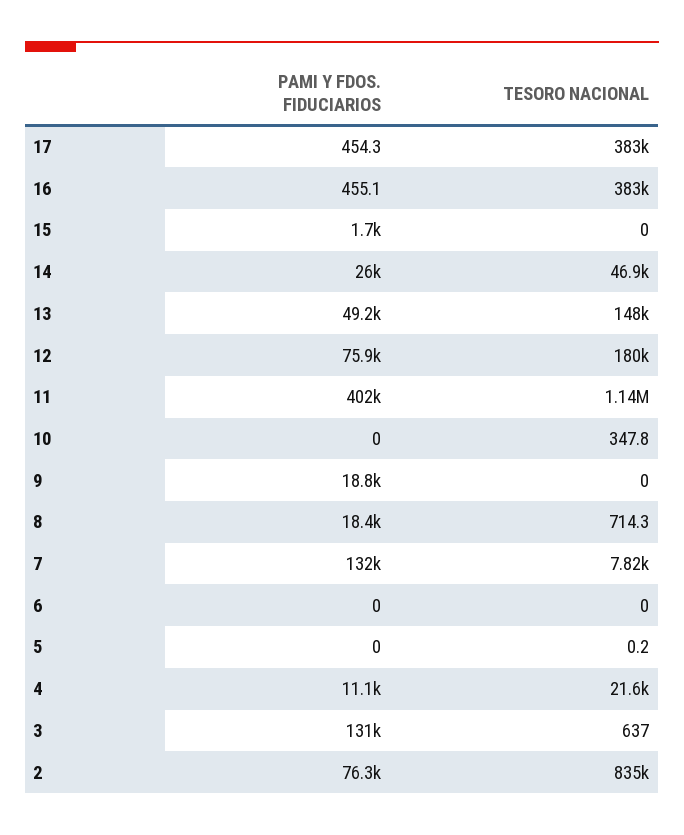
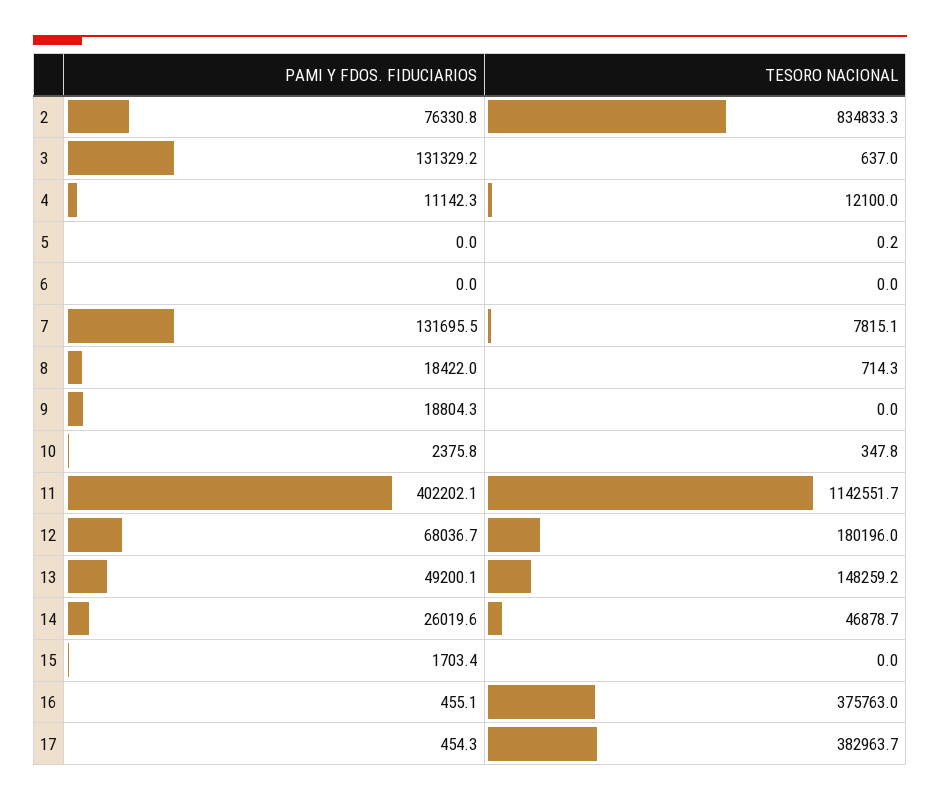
TESORO NACIONAL, 16: 383000 -> 375763
PAMI Y FDOS. FIDUCIARIOS, 12: 75900 -> 68036.7
PAMI Y FDOS. FIDUCIARIOS, 10: 0 -> 2375.8
TESORO NACIONAL, 4: 21600 -> 12100

